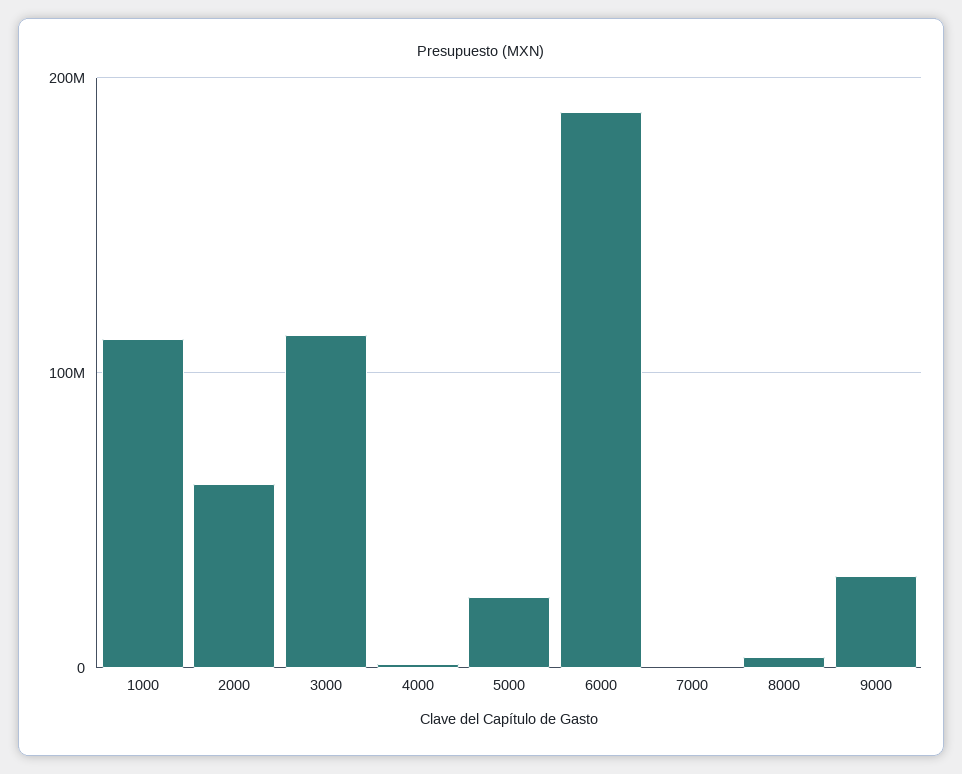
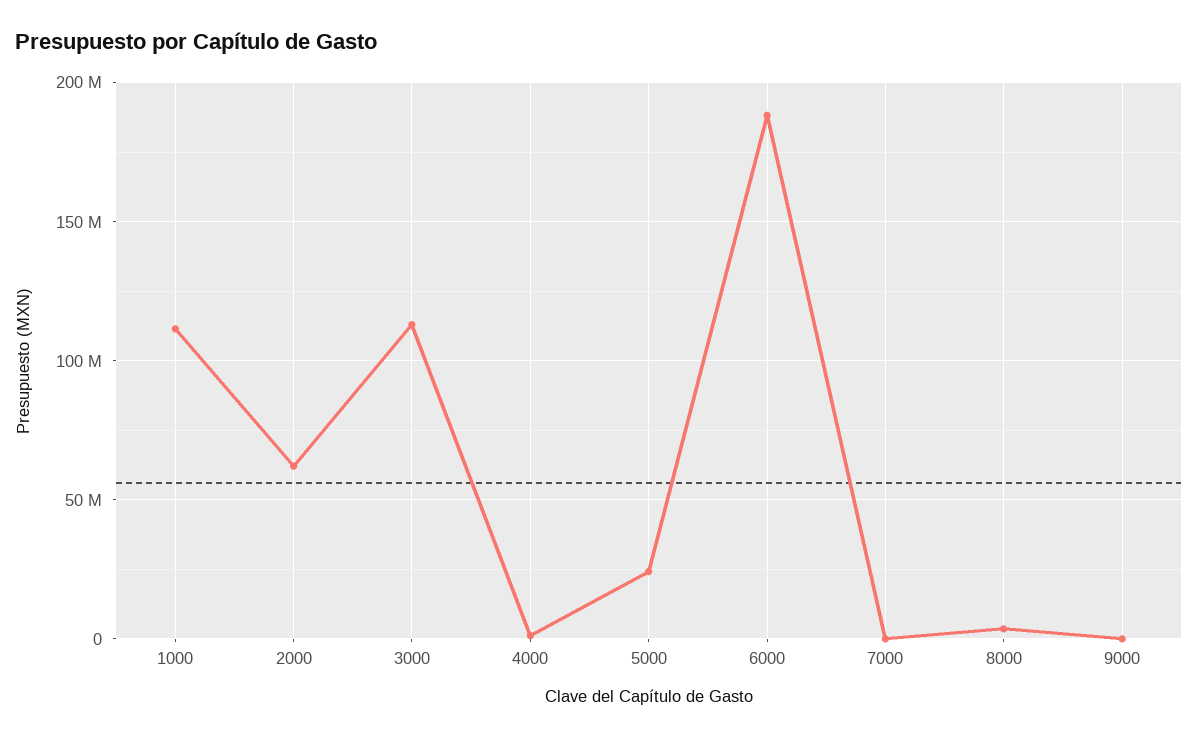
9000: 30000000 -> 0

